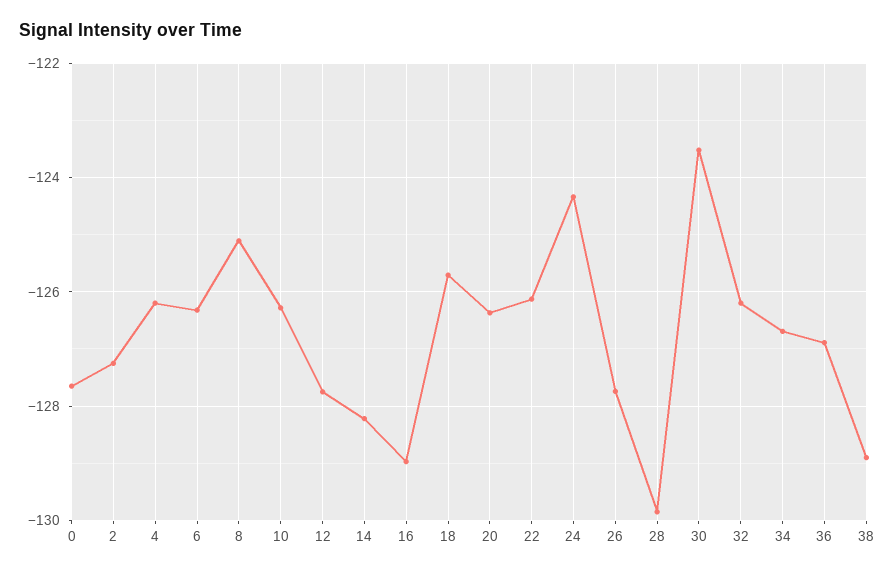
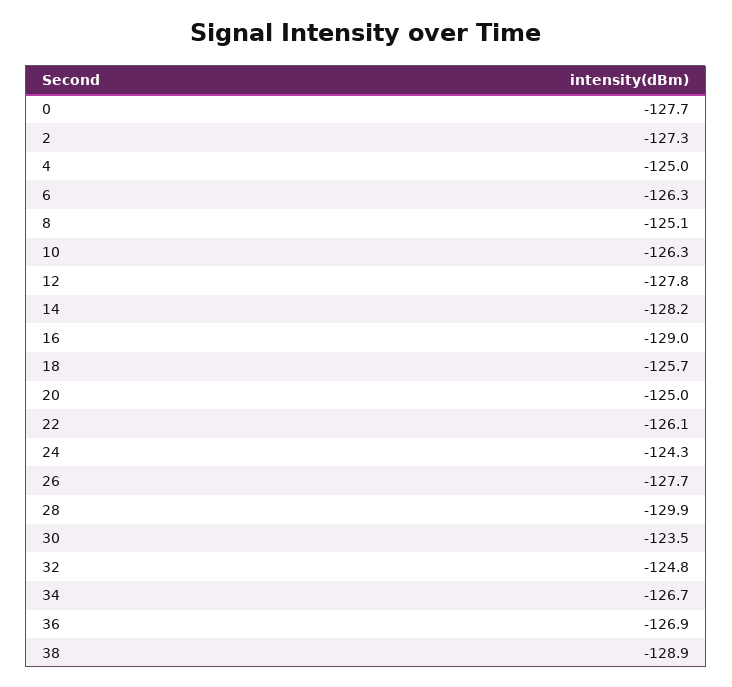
4: -126.2 -> -125
20: -126.4 -> -125
32: -126.2 -> -124.8

